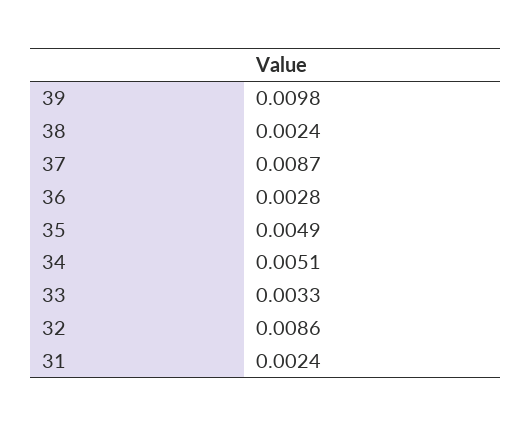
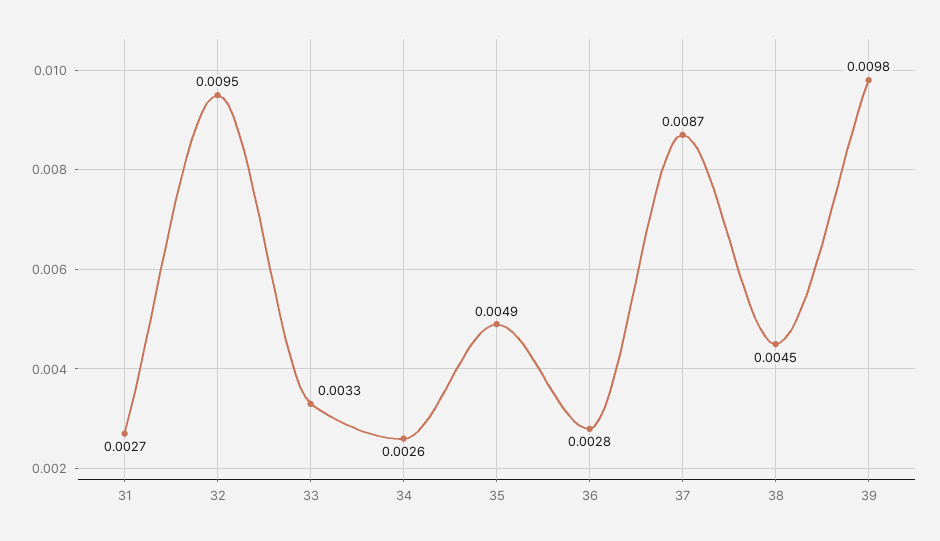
38: 0.0024 -> 0.0045
34: 0.0051 -> 0.0026
32: 0.0086 -> 0.0095
31: 0.0024 -> 0.0027

